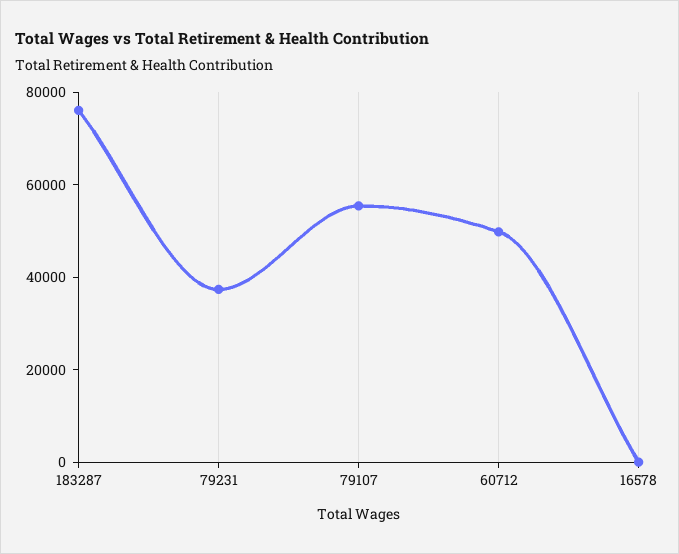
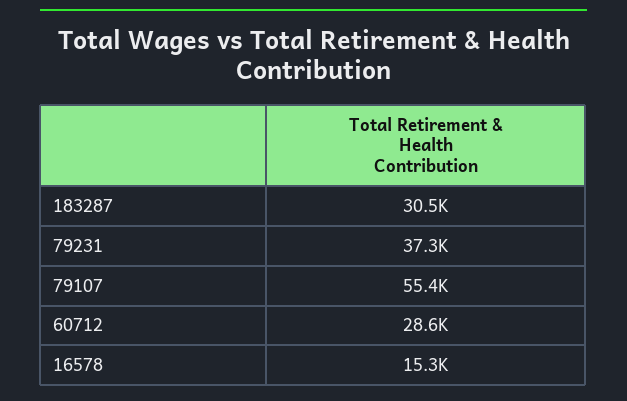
183287: 75000 -> 30500
60712: 50000 -> 28600
16578: 0 -> 15300

